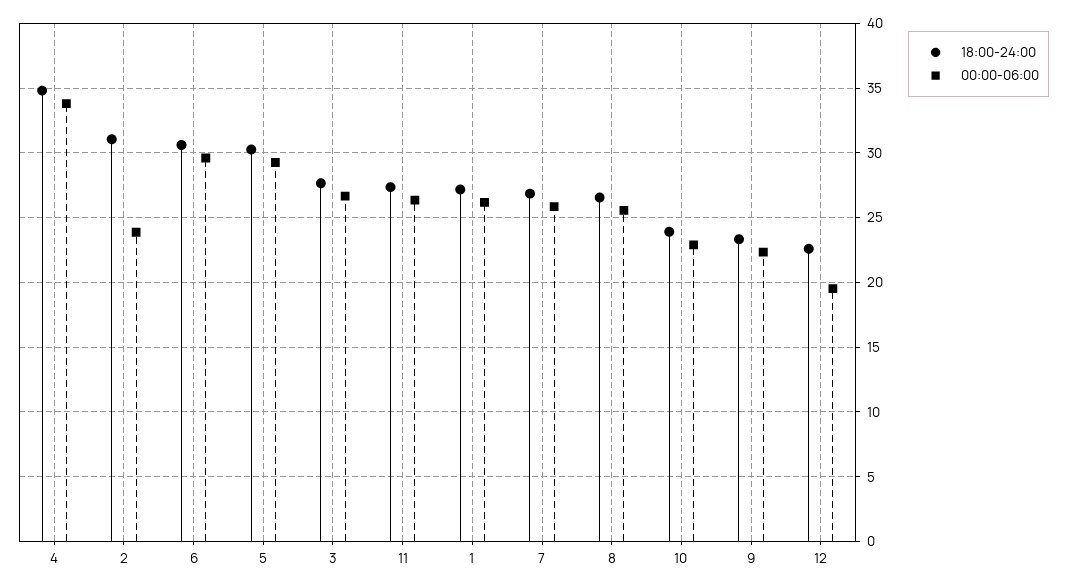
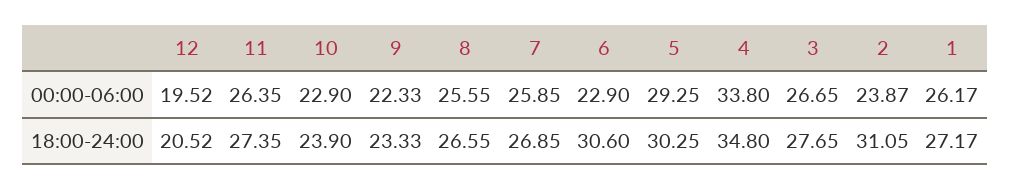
00:00-06:00, 6: 29.5 -> 22.9
18:00-24:00, 12: 22.5 -> 20.52

